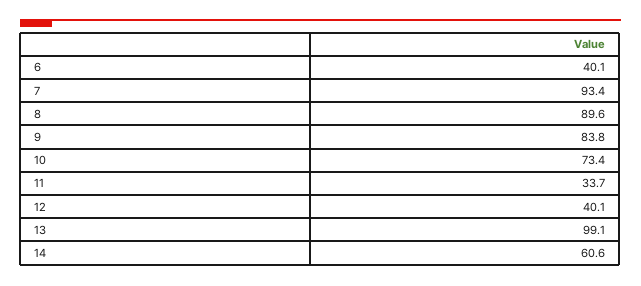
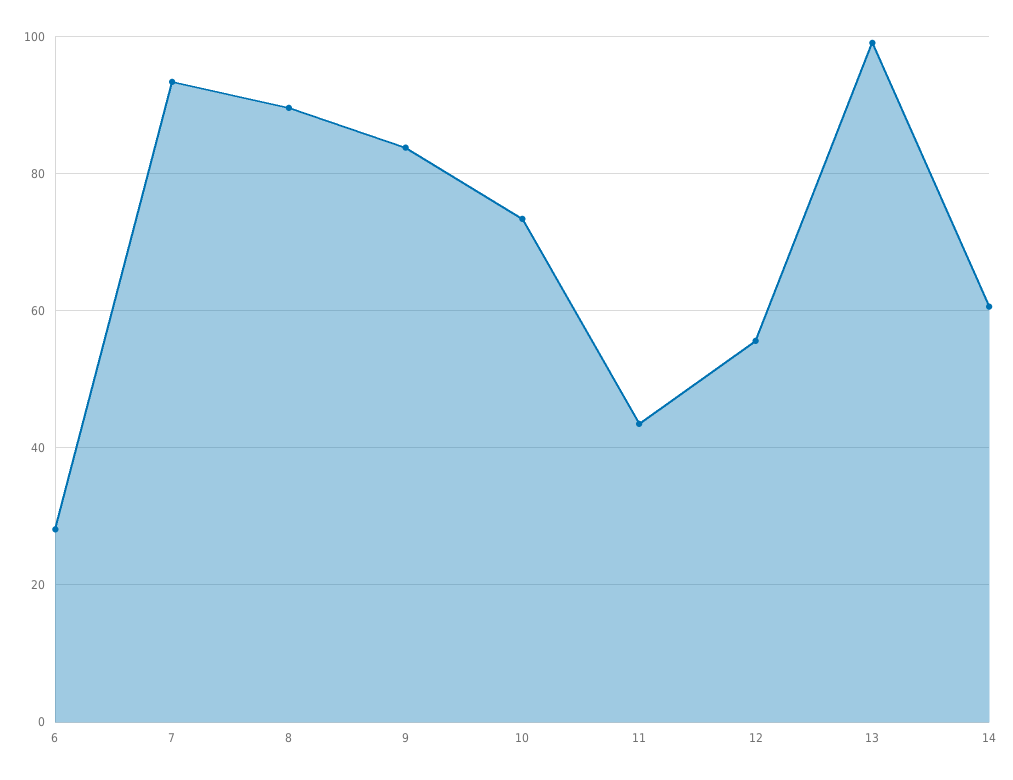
6: 40.1 -> 28
11: 33.7 -> 44
12: 40.1 -> 56

